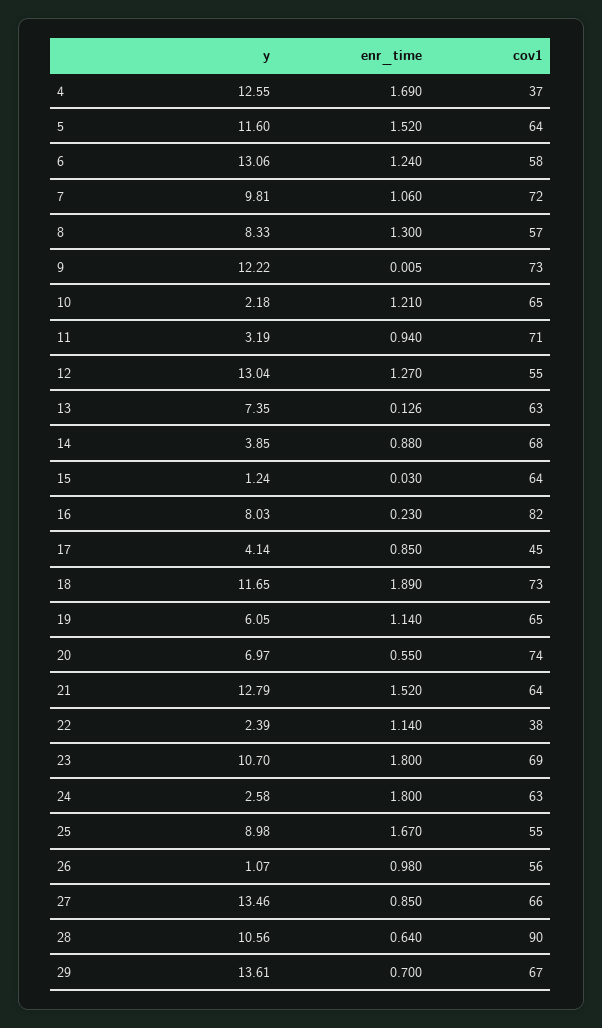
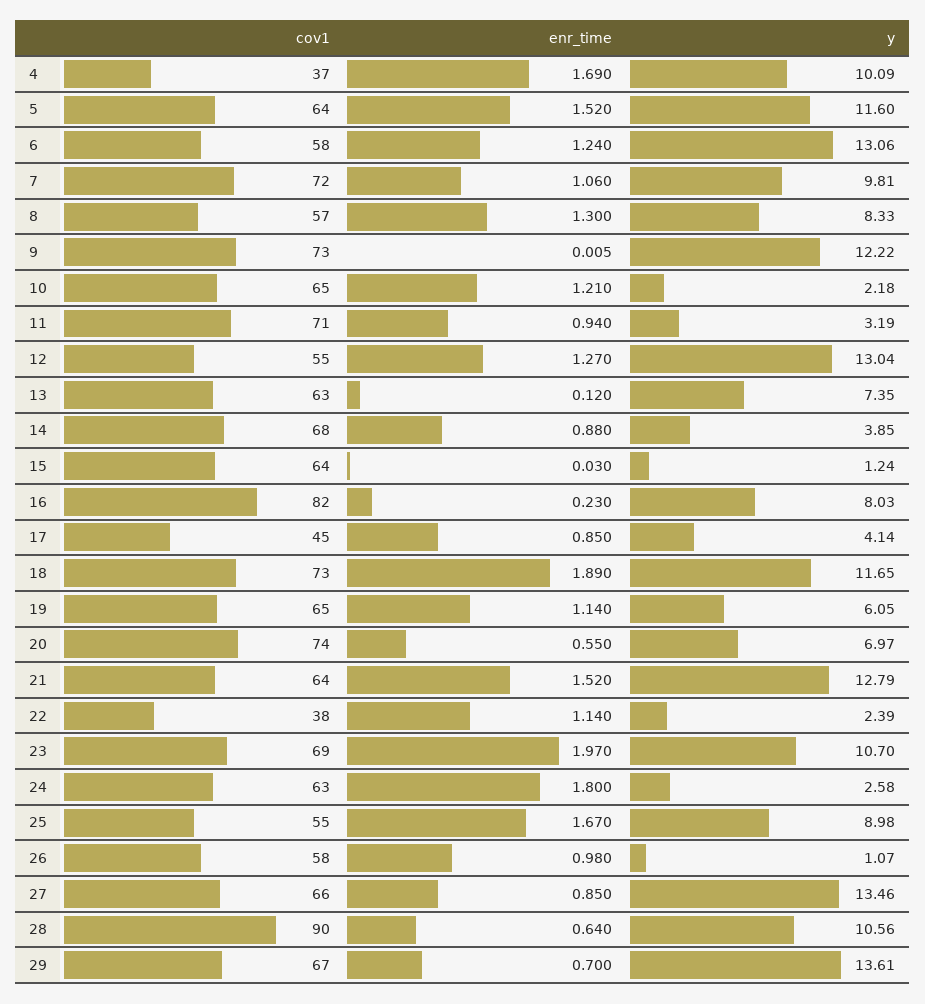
y, 4: 12.55 -> 10.09
enr_time, 13: 0.126 -> 0.12
enr_time, 23: 1.8 -> 1.97
cov1, 26: 56 -> 58

